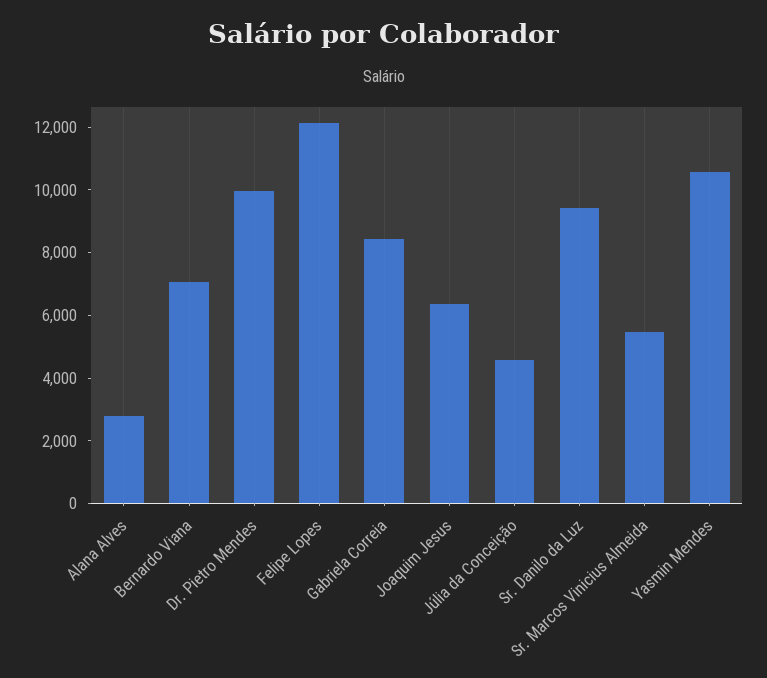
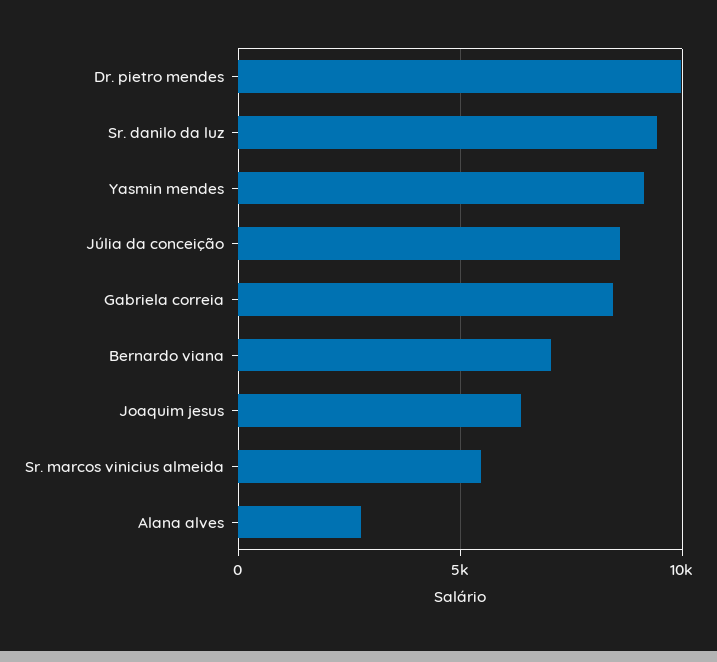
Felipe Lopes: 12000 -> none
Júlia da Conceição: 4500 -> 8500
Yasmin Mendes: 10500 -> 9000

